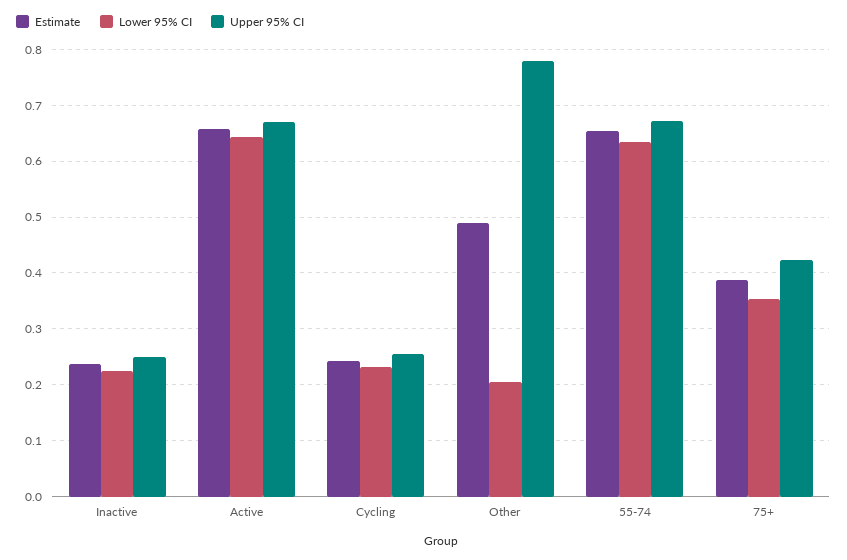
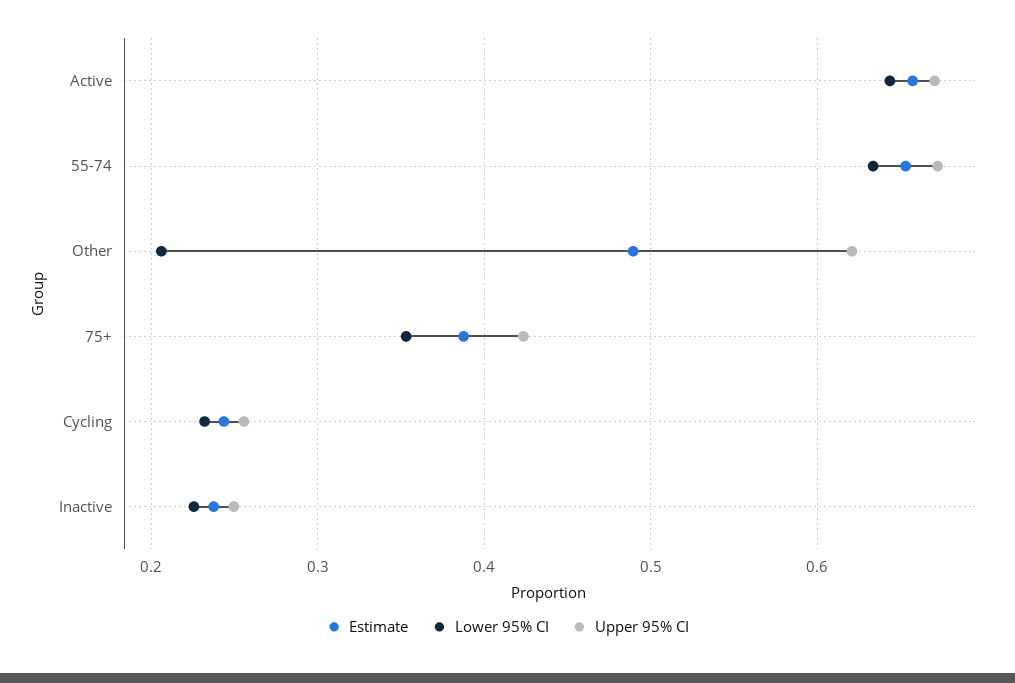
Upper 95% CI, Other: 0.78 -> 0.62

